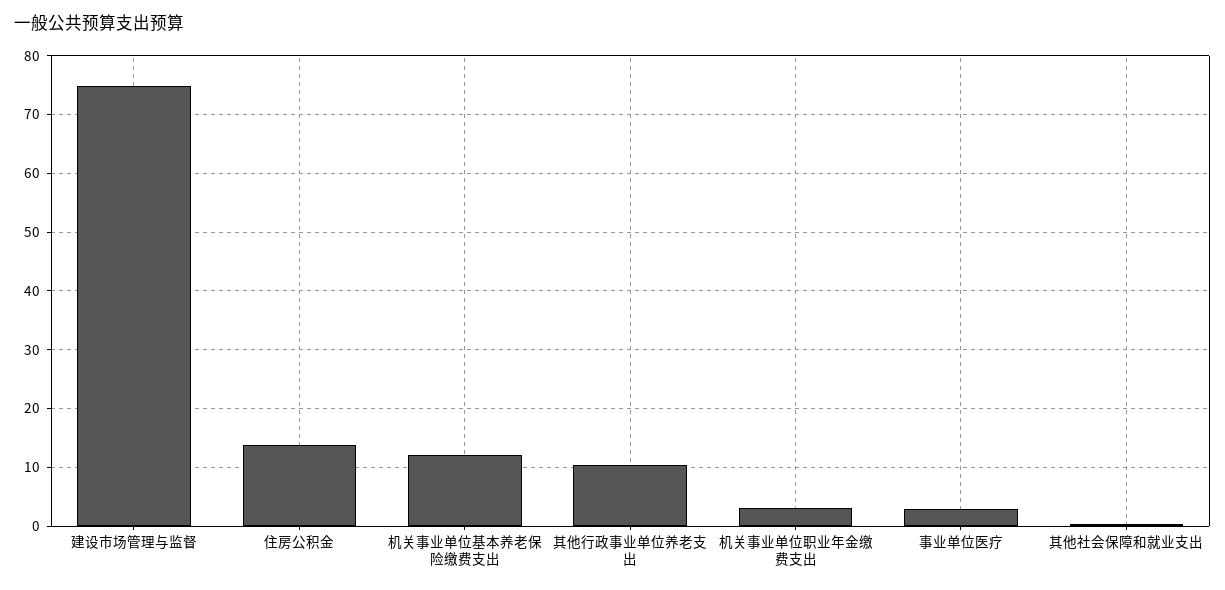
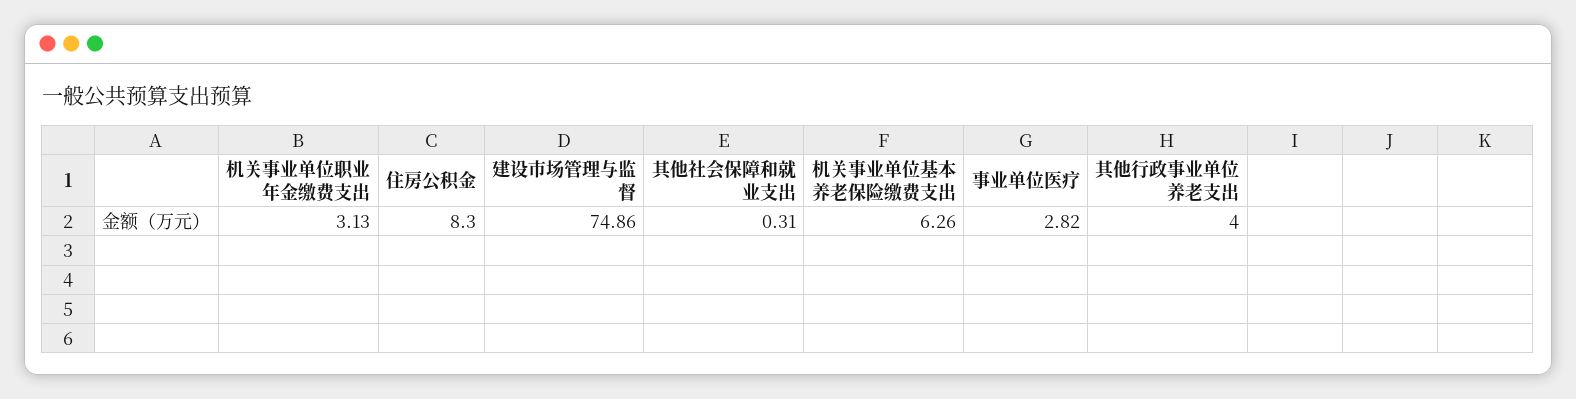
住房公积金: 14 -> 8.3
机关事业单位基本养老保险缴费支出: 12 -> 6.26
其他行政事业单位养老支出: 10 -> 4

